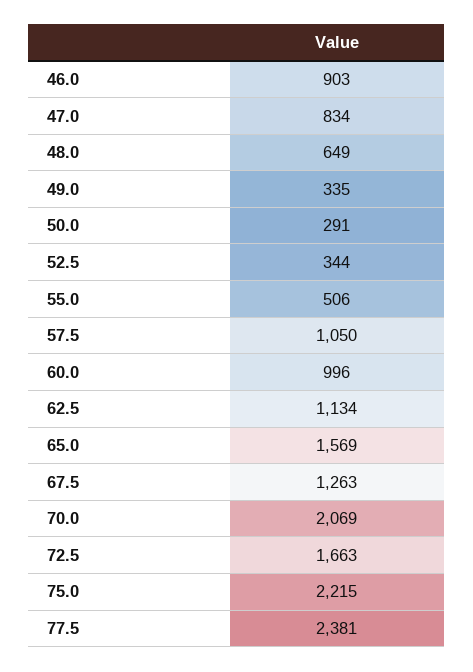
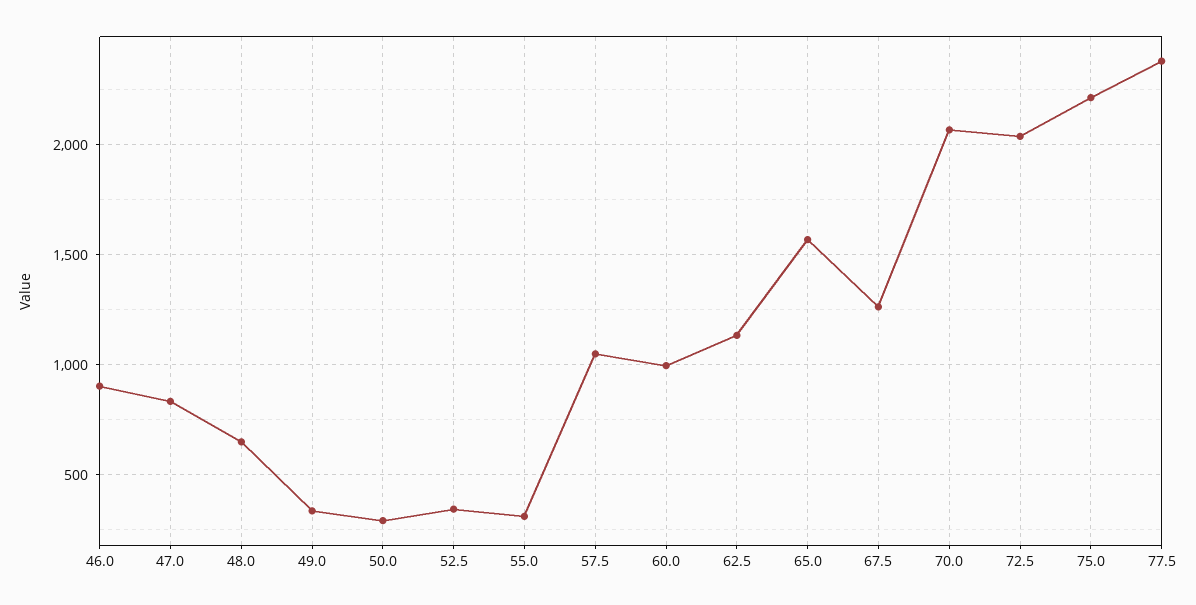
55.0: 506 -> 300
72.5: 1663 -> 2050

